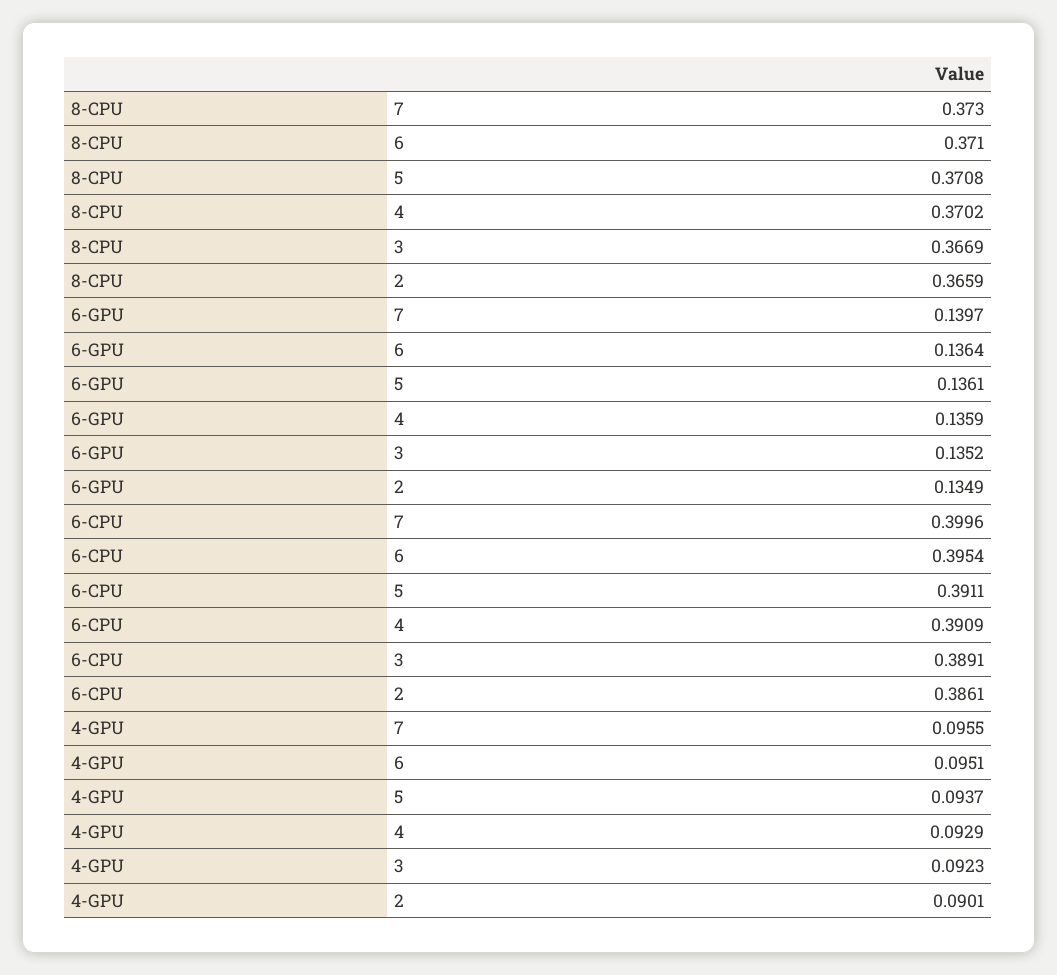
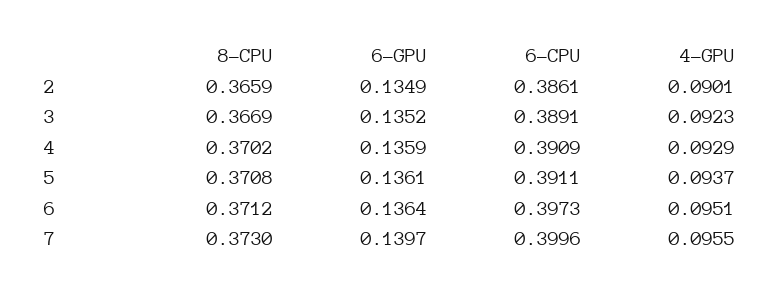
8-CPU, 6: 0.371 -> 0.3712
6-CPU, 6: 0.3954 -> 0.3973

